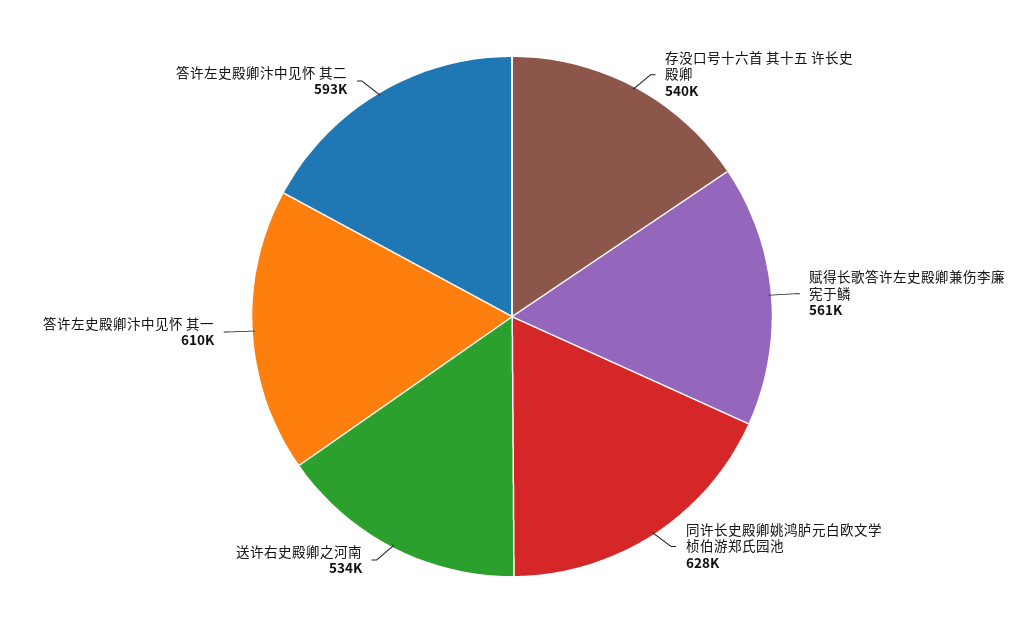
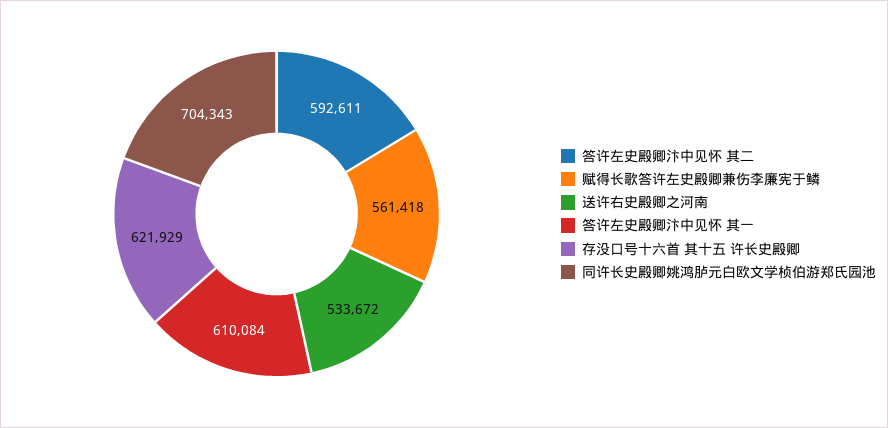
存没口号十六首 其十五 许长史殿卿: 540000 -> 621929
同许长史殿卿姚鸿胪元白欧文学桢伯游郑氏园池: 628000 -> 704343

